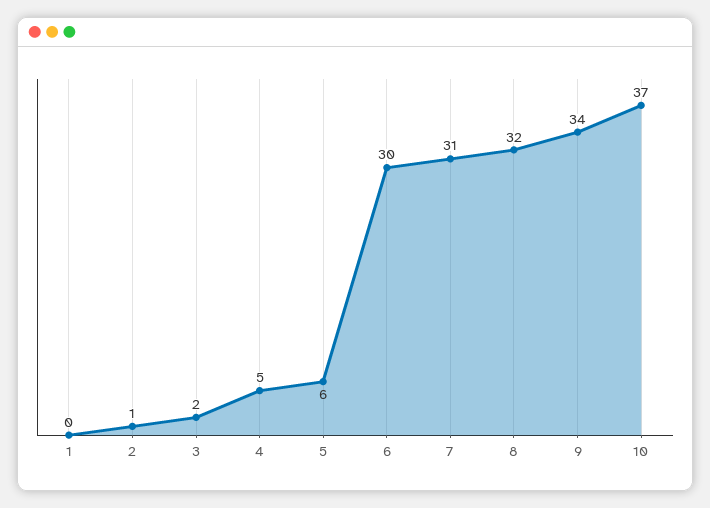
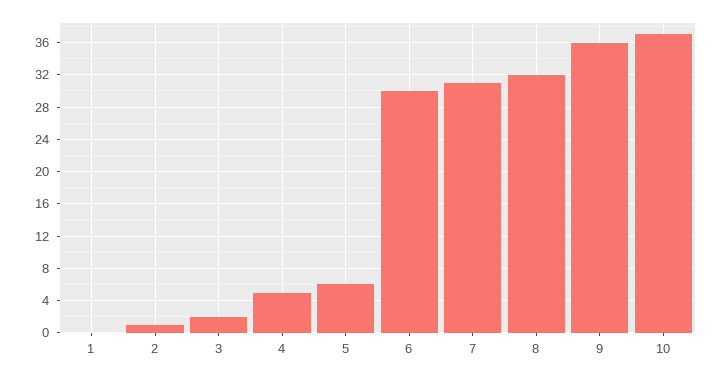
9: 34 -> 36

